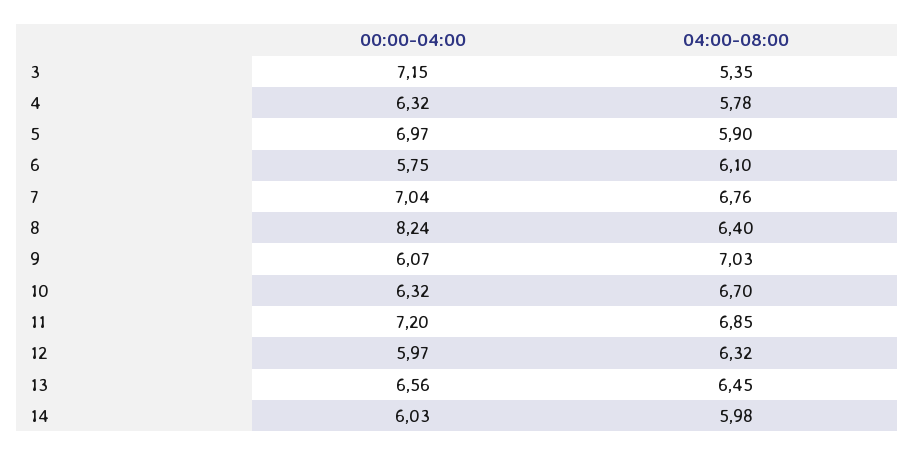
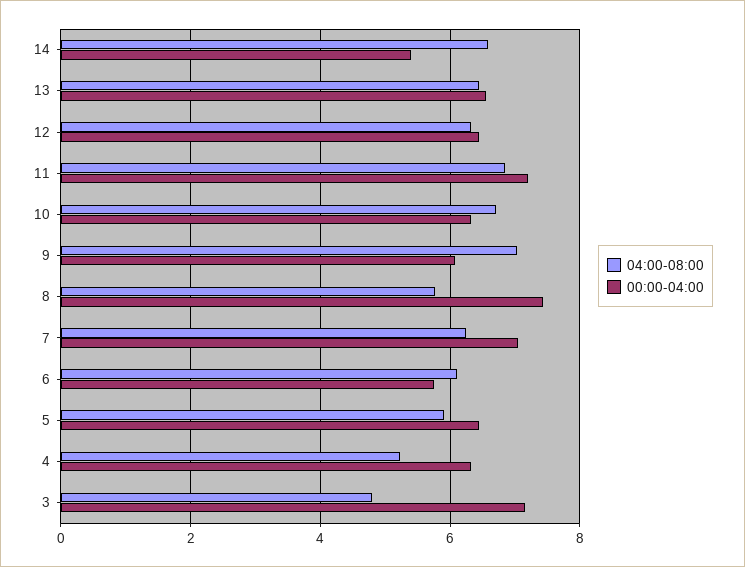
04:00-08:00, 3: 5.35 -> 4.8
04:00-08:00, 4: 5.78 -> 5.2
00:00-04:00, 5: 6.97 -> 6.4
04:00-08:00, 7: 6.76 -> 6.2
00:00-04:00, 8: 8.24 -> 7.4
04:00-08:00, 8: 6.4 -> 5.8
00:00-04:00, 12: 5.97 -> 6.4
00:00-04:00, 14: 6.03 -> 5.4
04:00-08:00, 14: 5.98 -> 6.6

